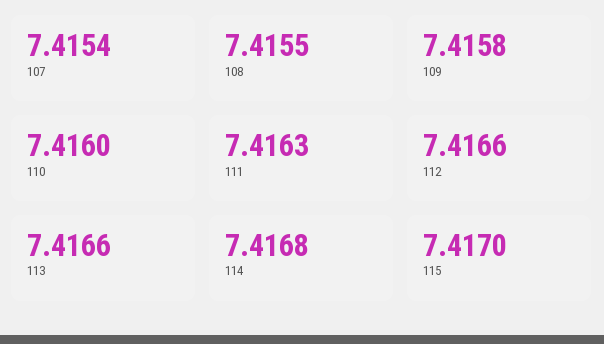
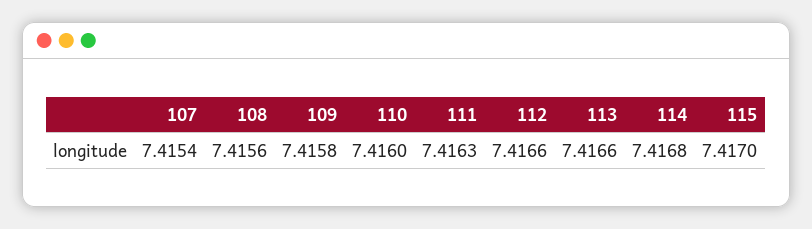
108: 7.4155 -> 7.4156

